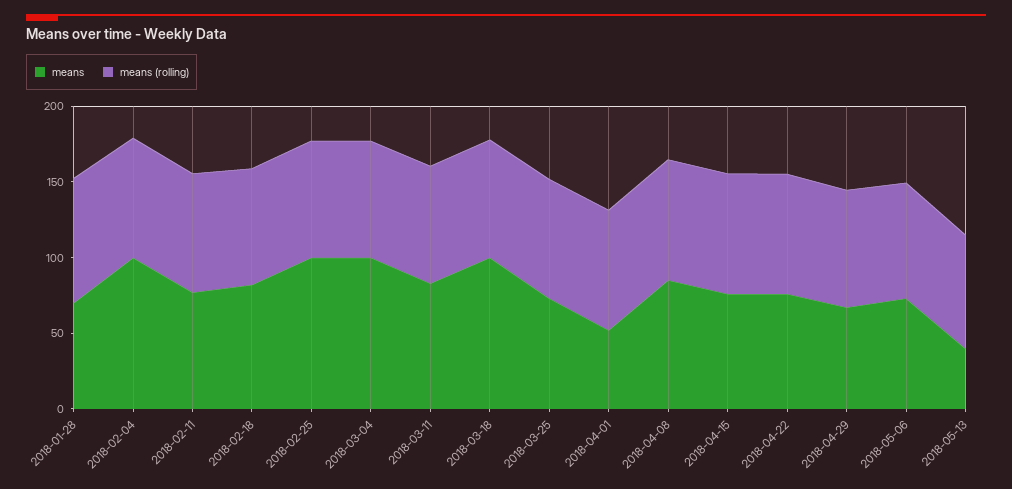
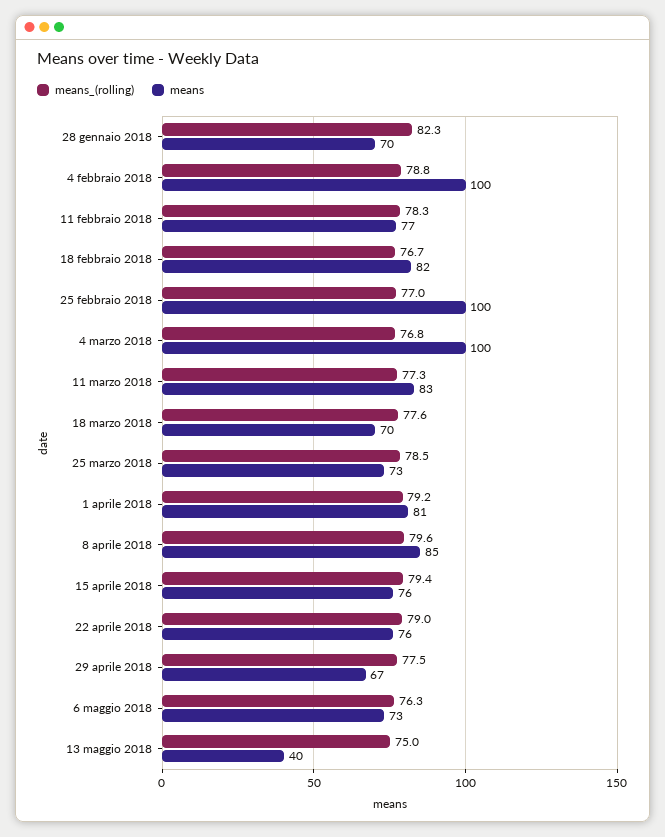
means, 2018-03-18: 100 -> 70
means, 2018-04-01: 50 -> 81

